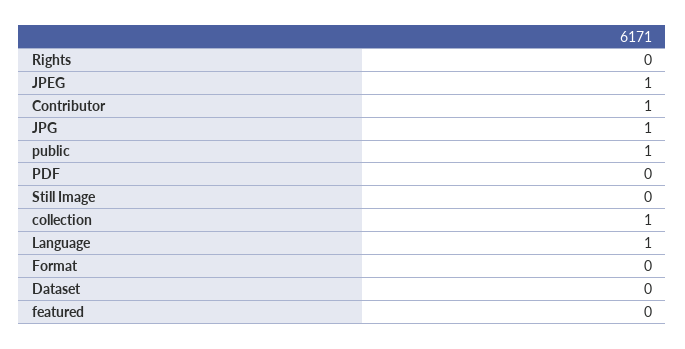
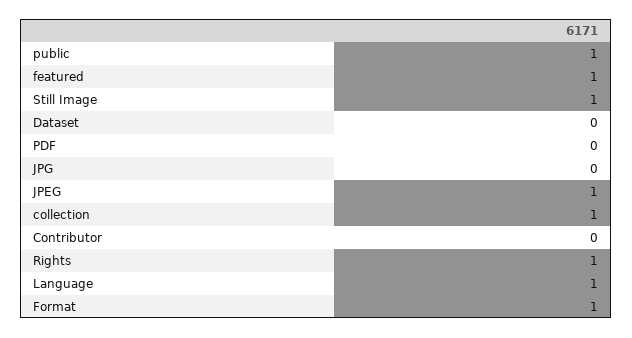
Rights: 0 -> 1
Contributor: 1 -> 0
JPG: 1 -> 0
Still Image: 0 -> 1
Format: 0 -> 1
featured: 0 -> 1

